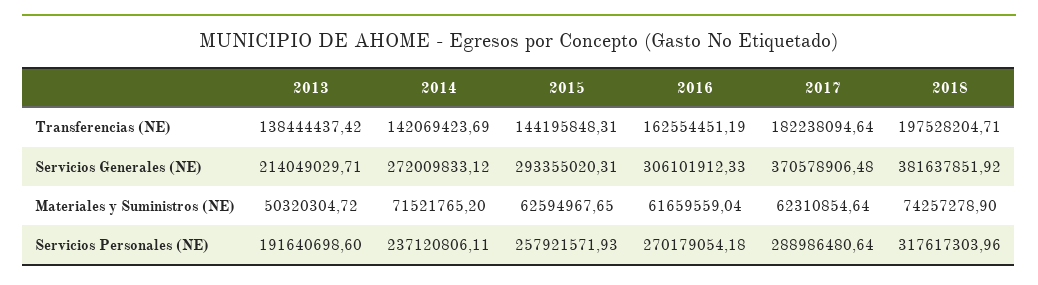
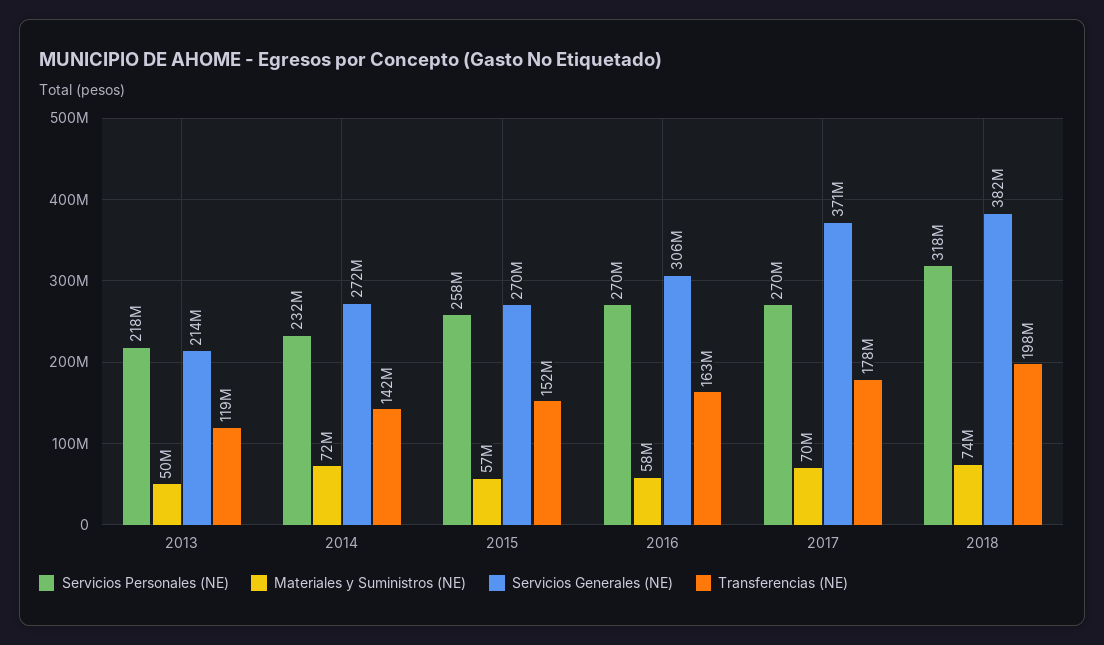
Transferencias (NE), 2013: 138444437.42 -> 119000000
Transferencias (NE), 2015: 144195848.31 -> 152000000
Transferencias (NE), 2017: 182238094.64 -> 178000000
Servicios Generales (NE), 2015: 293355020.31 -> 270000000
Materiales y Suministros (NE), 2015: 62594967.65 -> 57000000
Materiales y Suministros (NE), 2016: 61659559.04 -> 58000000
Materiales y Suministros (NE), 2017: 62310854.64 -> 70000000
Servicios Personales (NE), 2013: 191640698.6 -> 218000000
Servicios Personales (NE), 2014: 237120806.11 -> 232000000
Servicios Personales (NE), 2017: 288986480.64 -> 270000000

